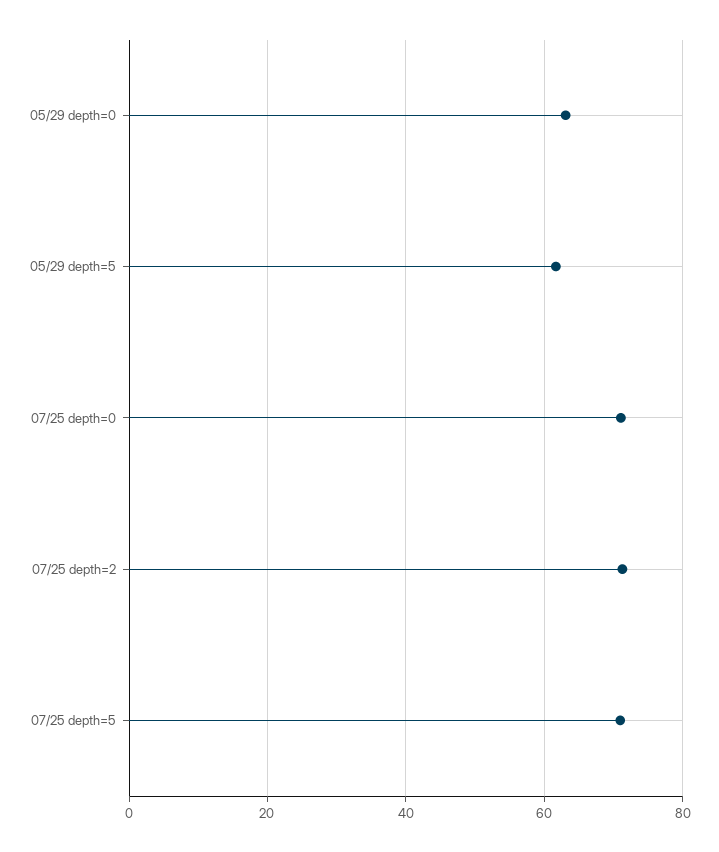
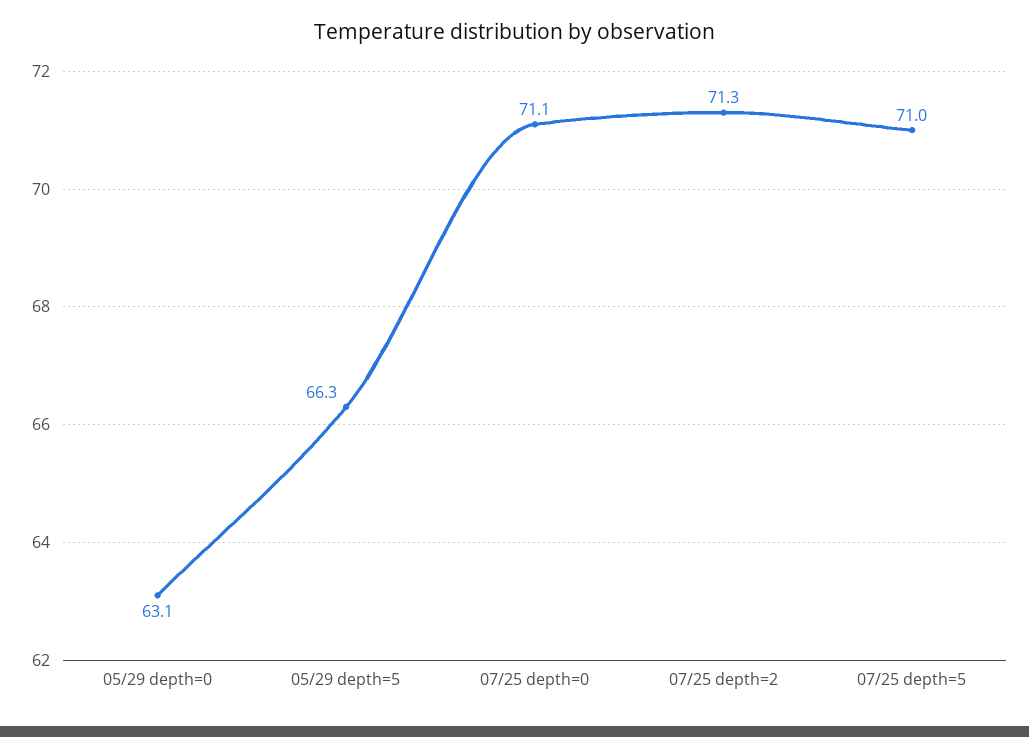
05/29 depth=5: 62 -> 66.3

